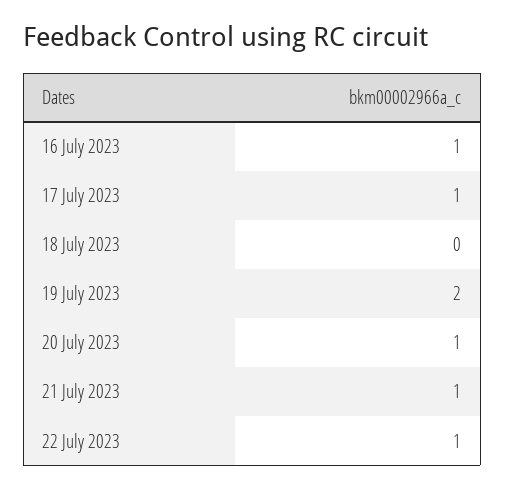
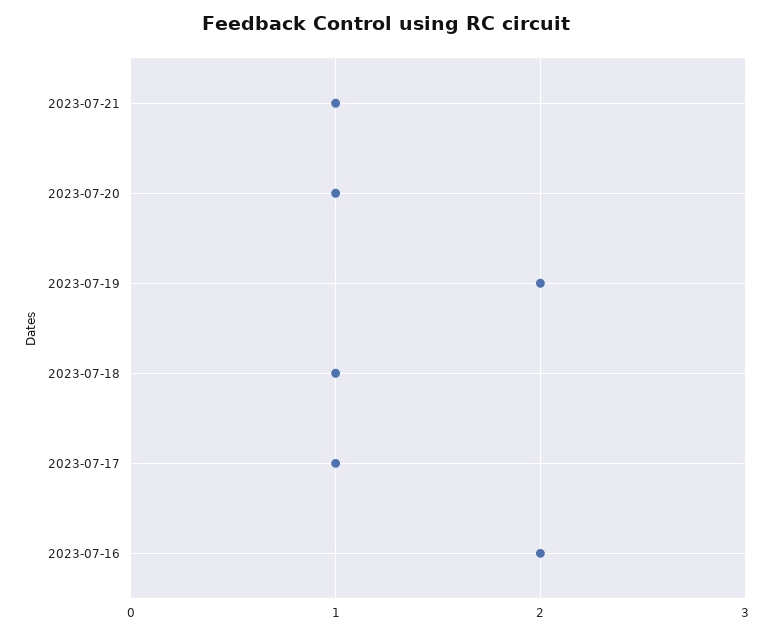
16 July 2023: 1 -> 2
18 July 2023: 0 -> 1
22 July 2023: 1 -> none

